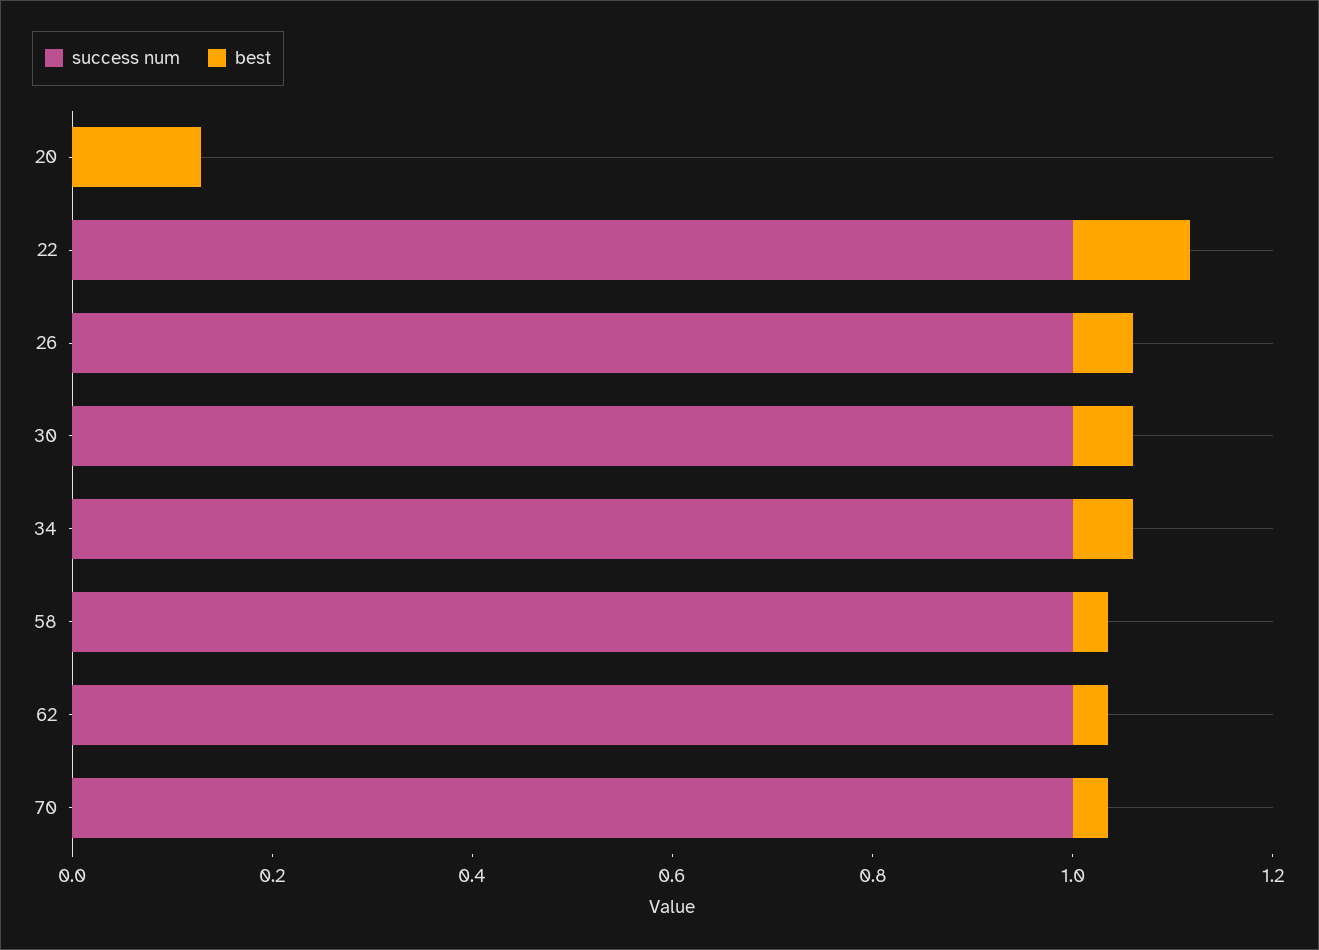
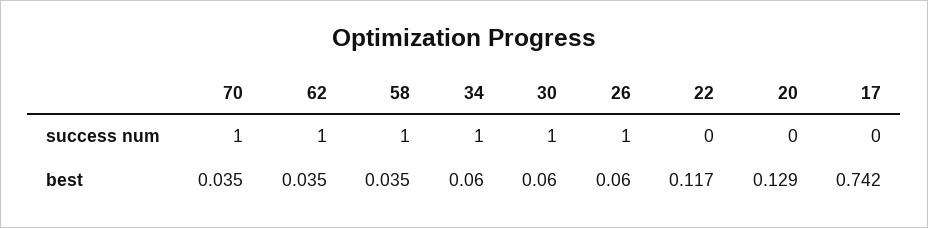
success num, 22: 1 -> 0
success num, 17: none -> 0
best, 17: none -> 0.742

